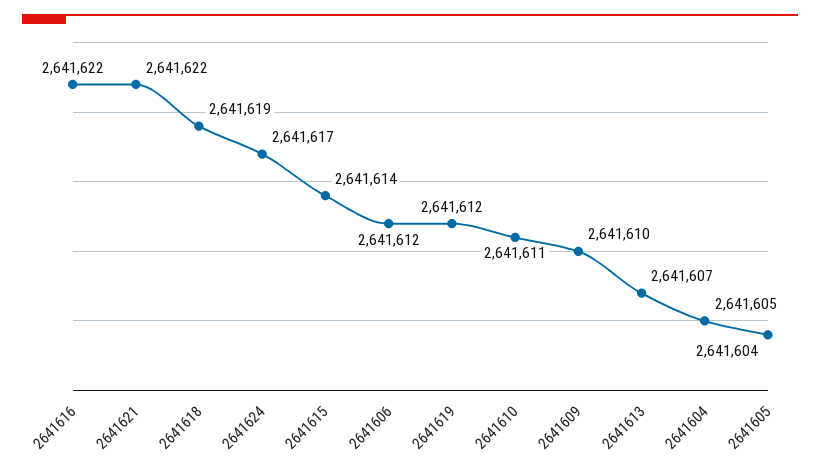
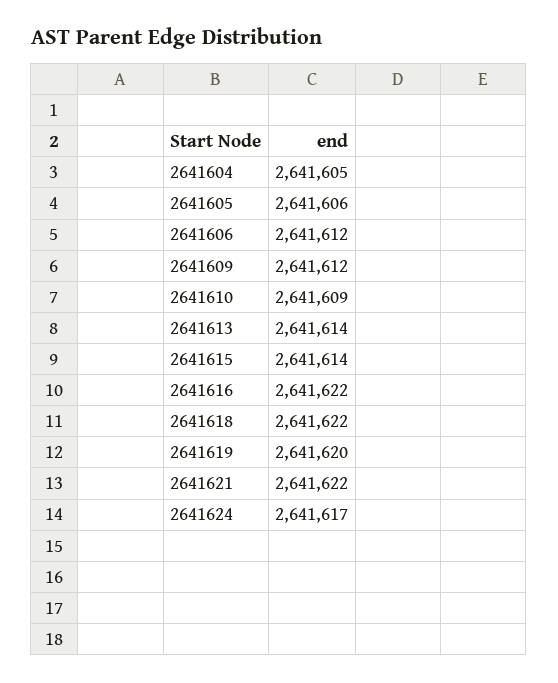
2641618: 2641619 -> 2641622
2641619: 2641612 -> 2641620
2641610: 2641611 -> 2641609
2641609: 2641610 -> 2641612
2641613: 2641607 -> 2641614
2641605: 2641604 -> 2641606

